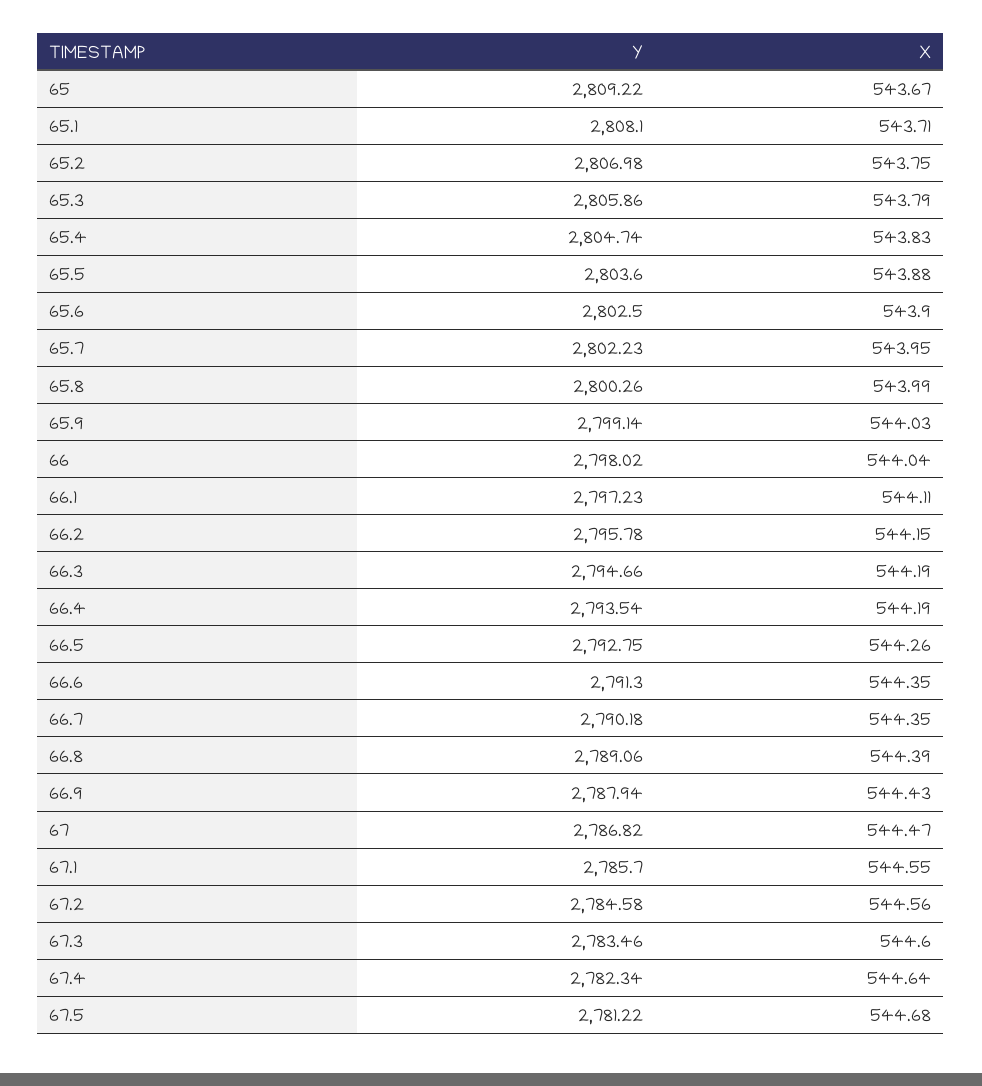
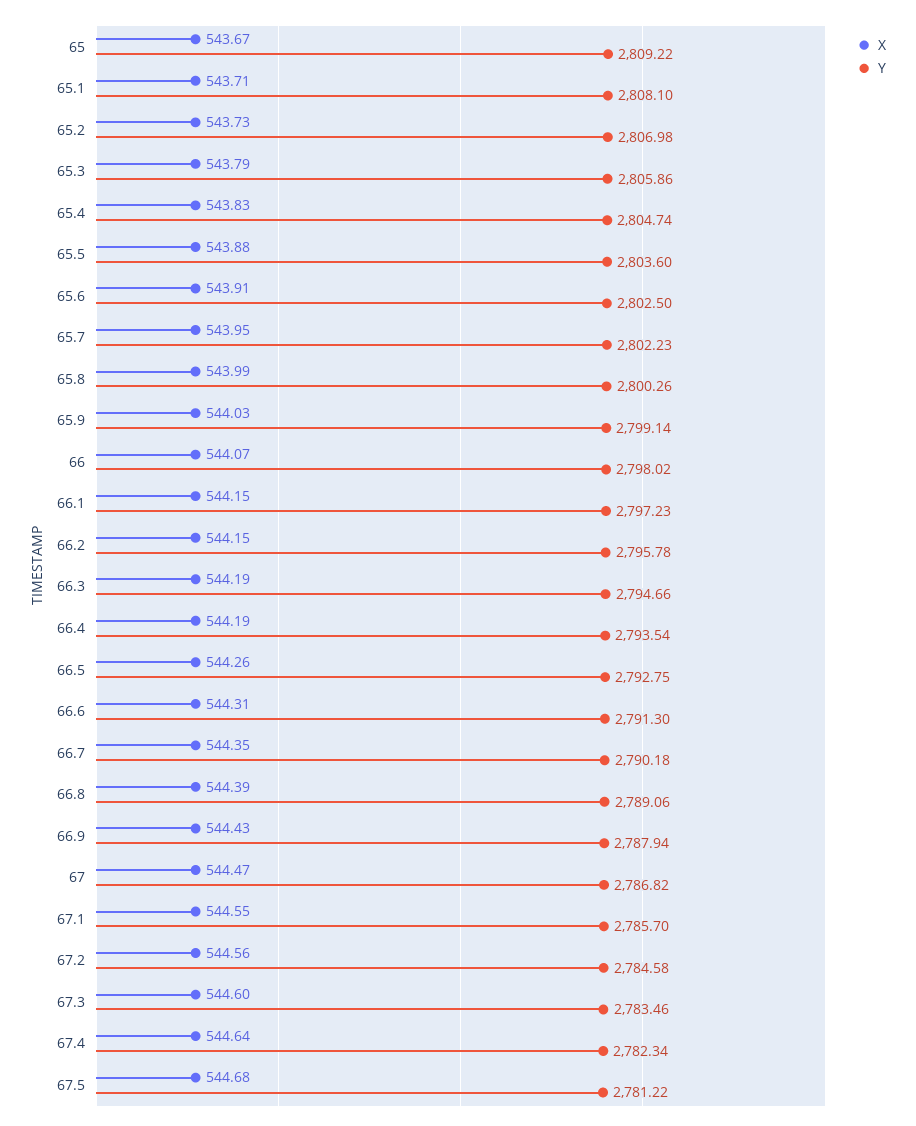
X, 65.2: 543.75 -> 543.73
X, 65.6: 543.9 -> 543.91
X, 66: 544.04 -> 544.07
X, 66.1: 544.11 -> 544.15
X, 66.6: 544.35 -> 544.31

